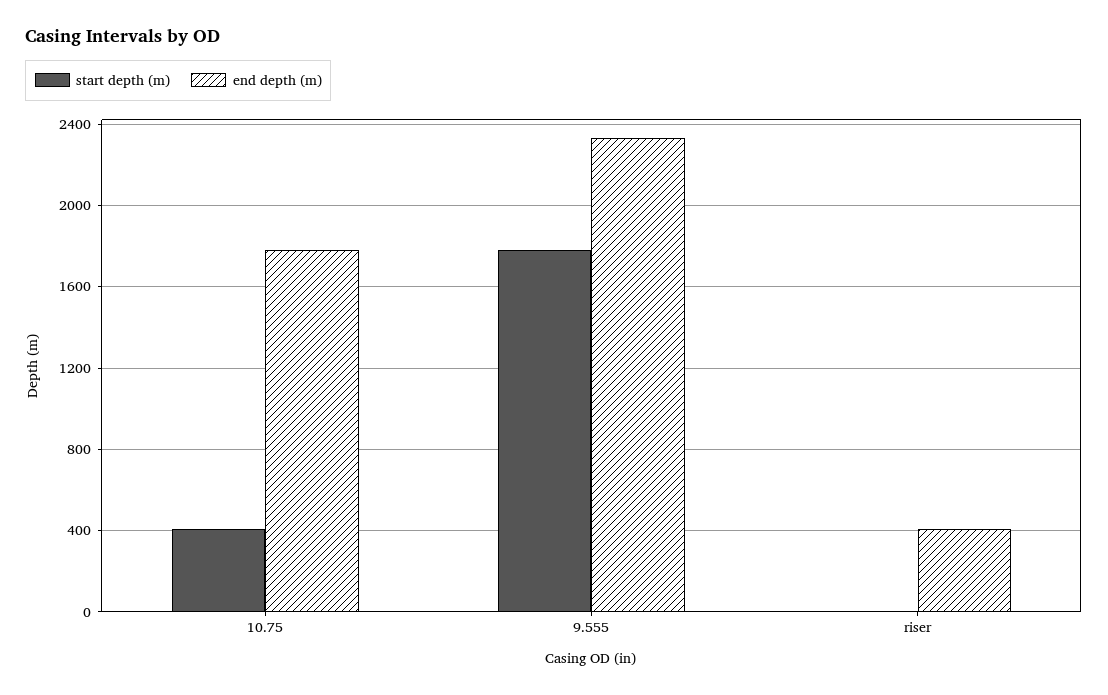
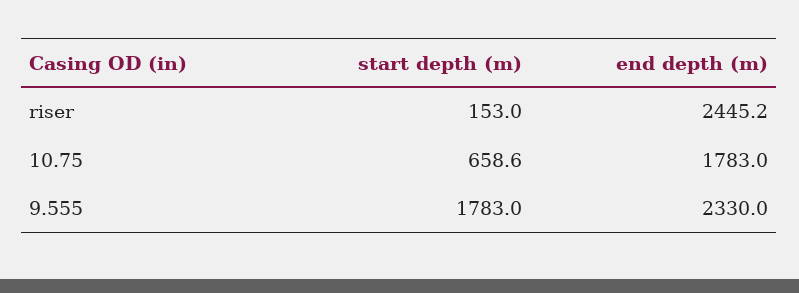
start depth (m), 10.75: 400 -> 658.6
start depth (m), riser: 0 -> 153
end depth (m), riser: 400 -> 2445.2

